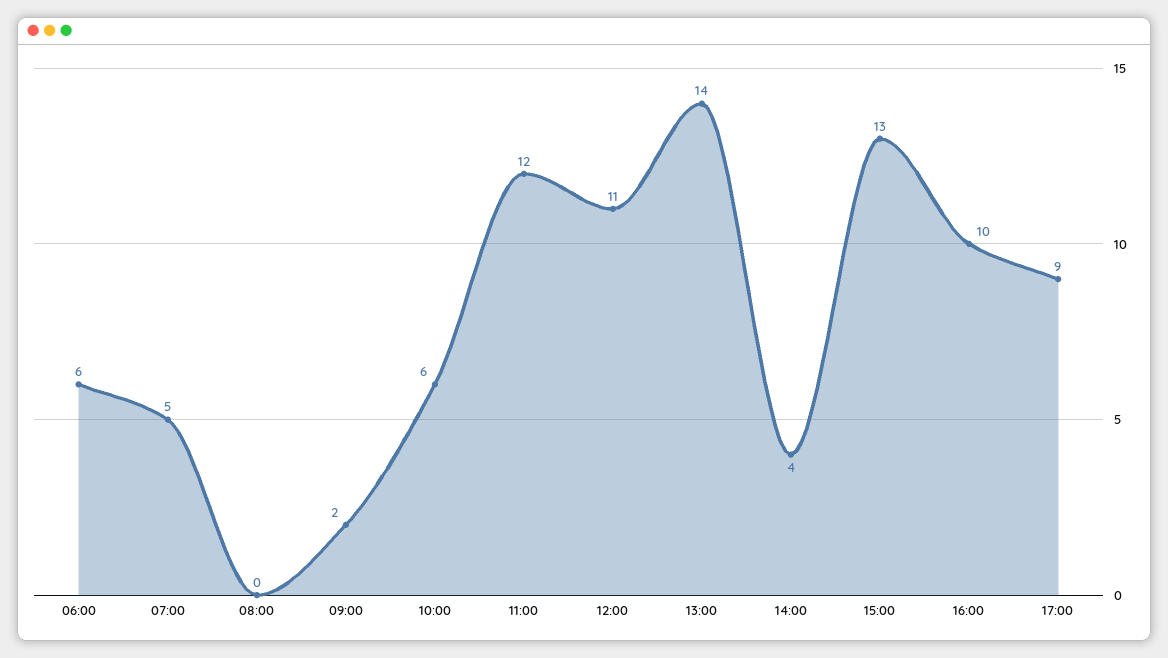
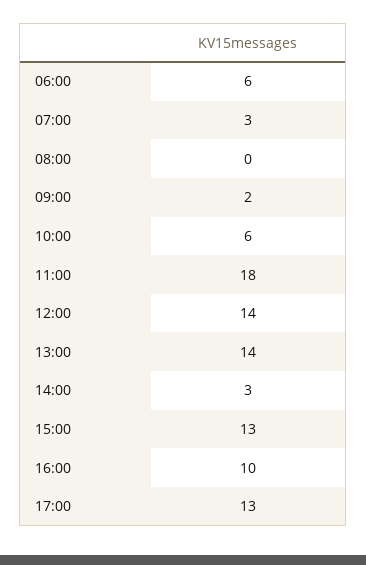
07:00: 5 -> 3
11:00: 12 -> 18
12:00: 11 -> 14
14:00: 4 -> 3
17:00: 9 -> 13

